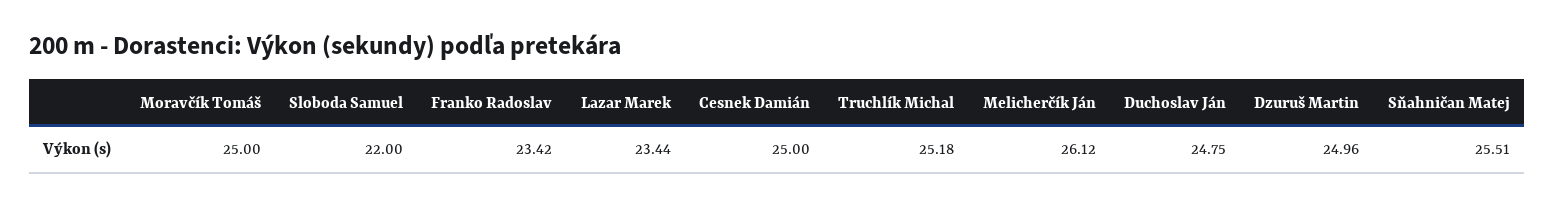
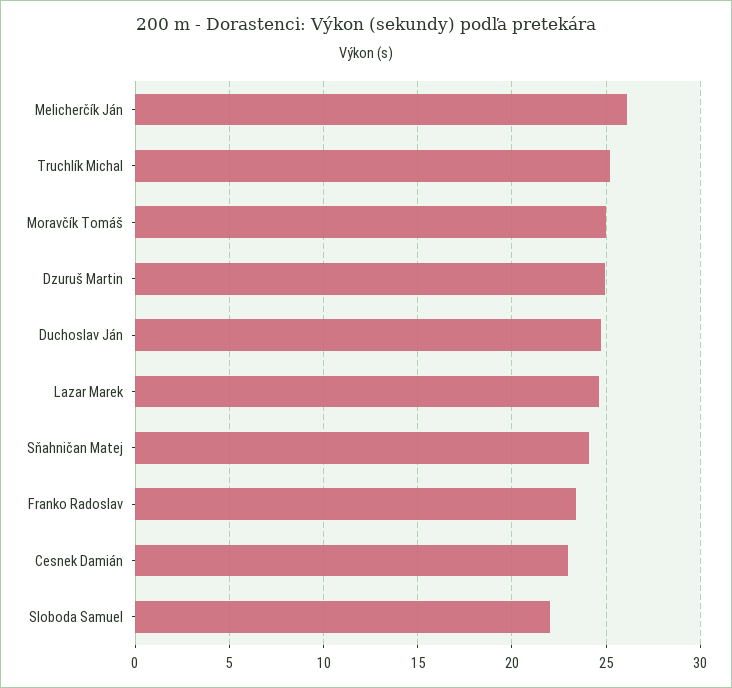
Lazar Marek: 23.44 -> 24.5
Cesnek Damián: 25 -> 23
Sňahničan Matej: 25.51 -> 24

